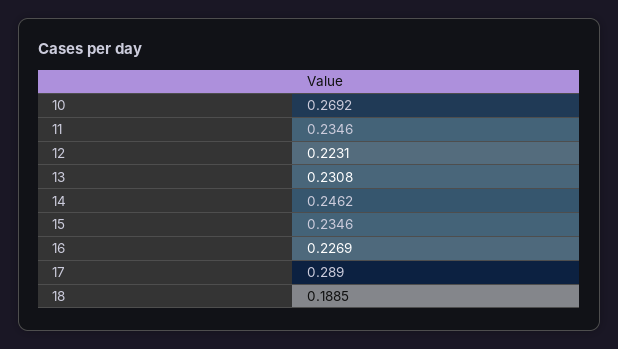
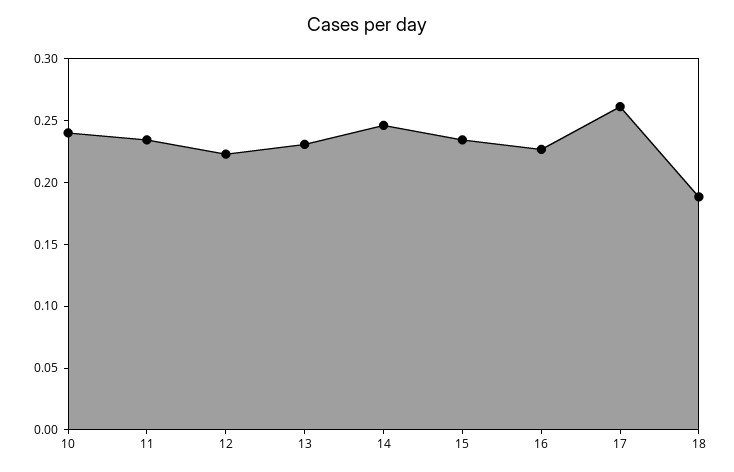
10: 0.2692 -> 0.24
17: 0.289 -> 0.26

